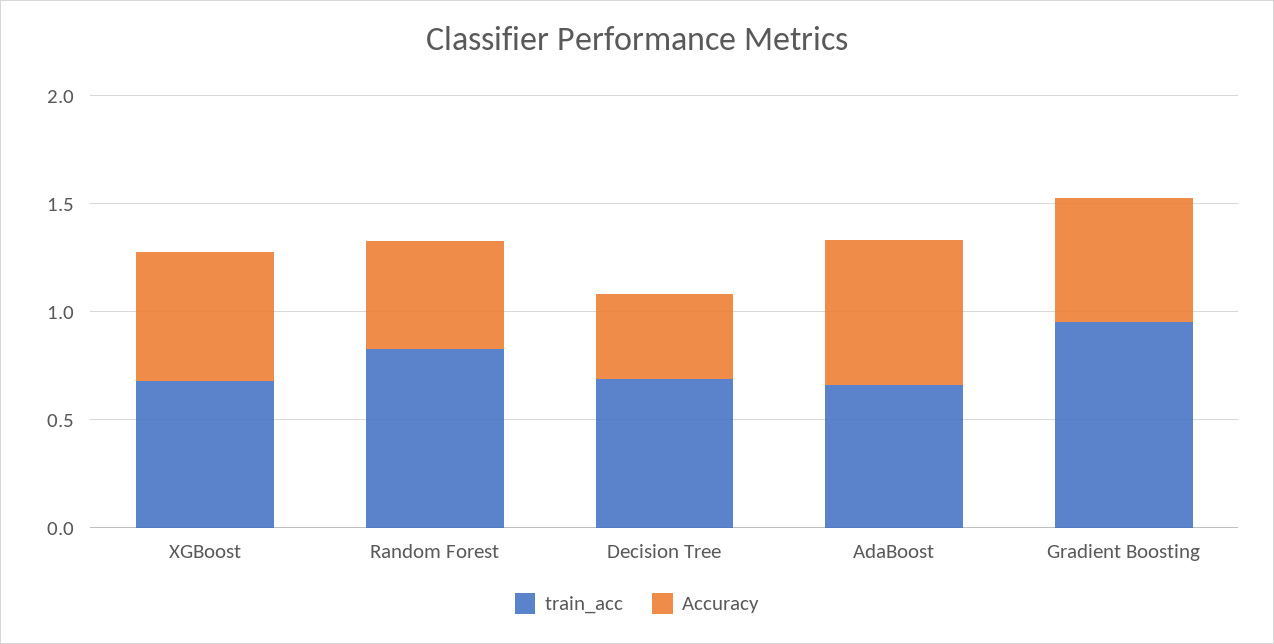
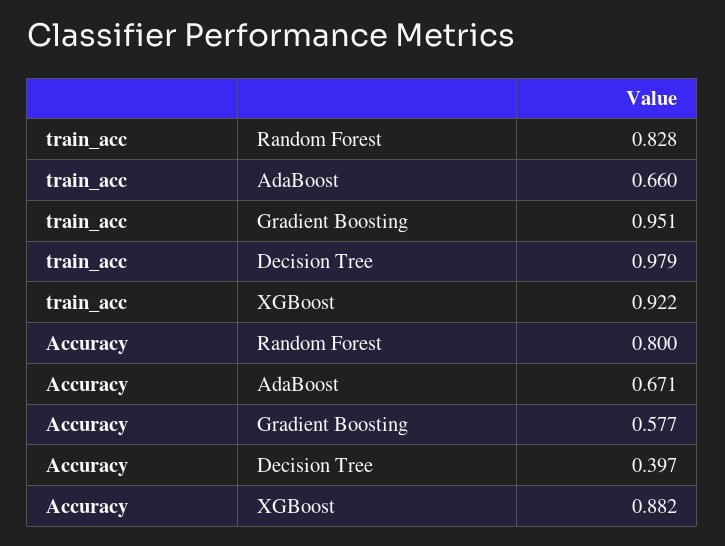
train_acc, XGBoost: 0.7 -> 0.922
Accuracy, XGBoost: 0.6 -> 0.882
Accuracy, Random Forest: 0.5 -> 0.8
train_acc, Decision Tree: 0.7 -> 0.979

